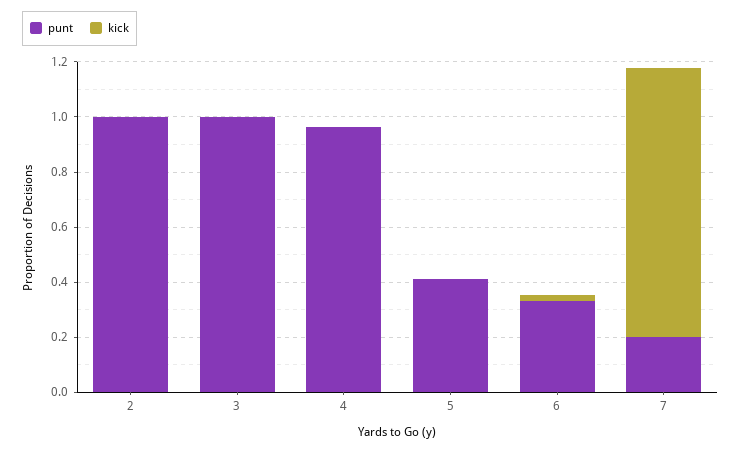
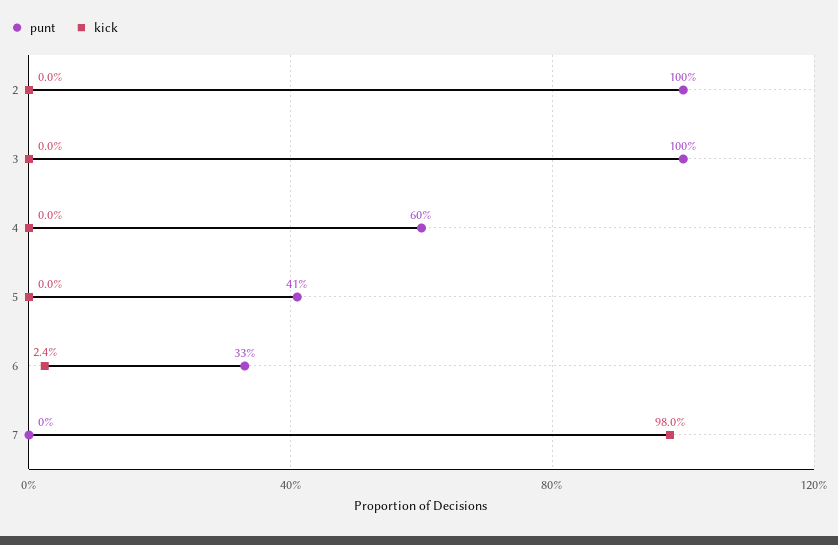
punt, 4: 0.95 -> 0.6
punt, 7: 0.2 -> 0

